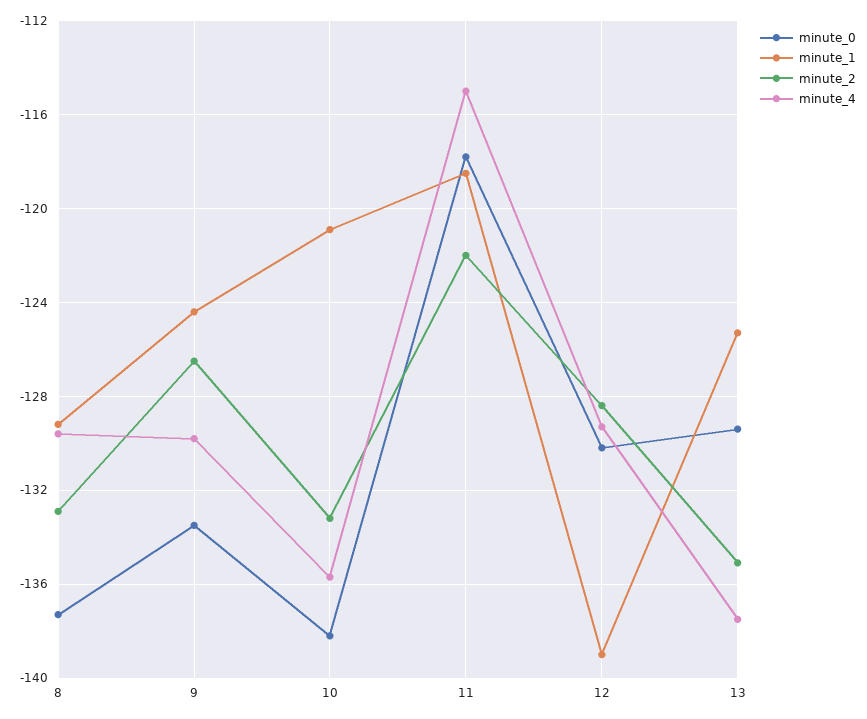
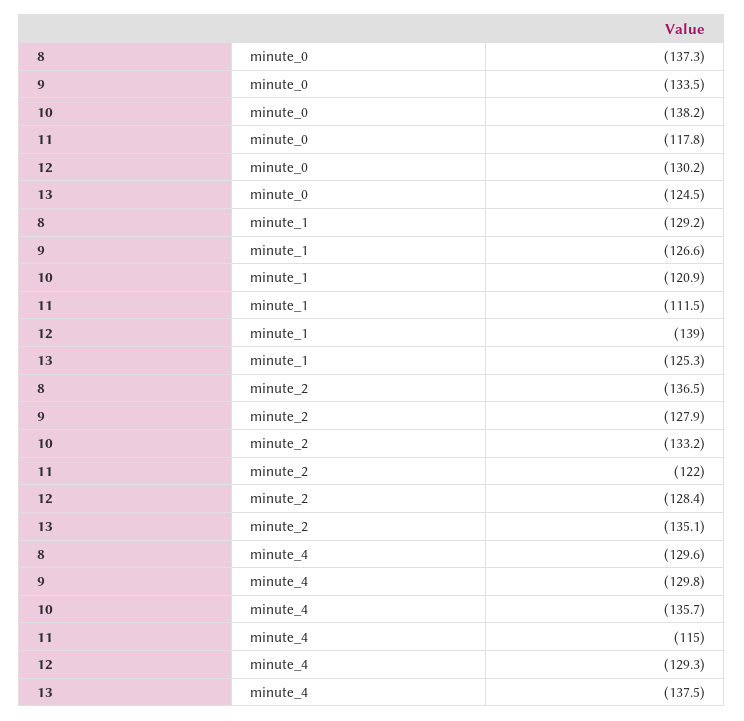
minute_2, 8: -133 -> -136.5
minute_1, 9: -124.5 -> -126.6
minute_2, 9: -126.5 -> -127.9
minute_1, 11: -118.5 -> -111.5
minute_0, 13: -129.5 -> -124.5

